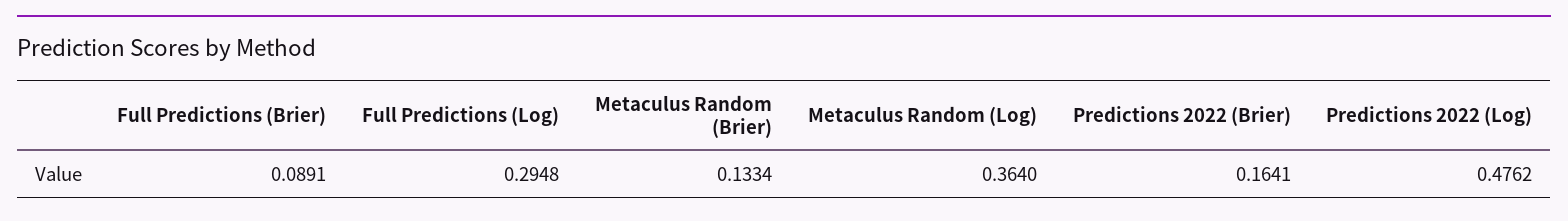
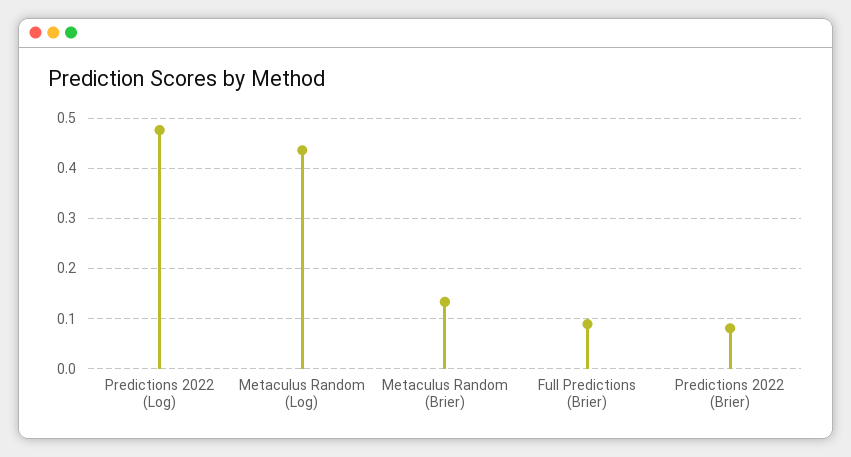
Full Predictions (Log): 0.2948 -> none
Metaculus Random (Log): 0.364 -> 0.44
Predictions 2022 (Brier): 0.1641 -> 0.08

